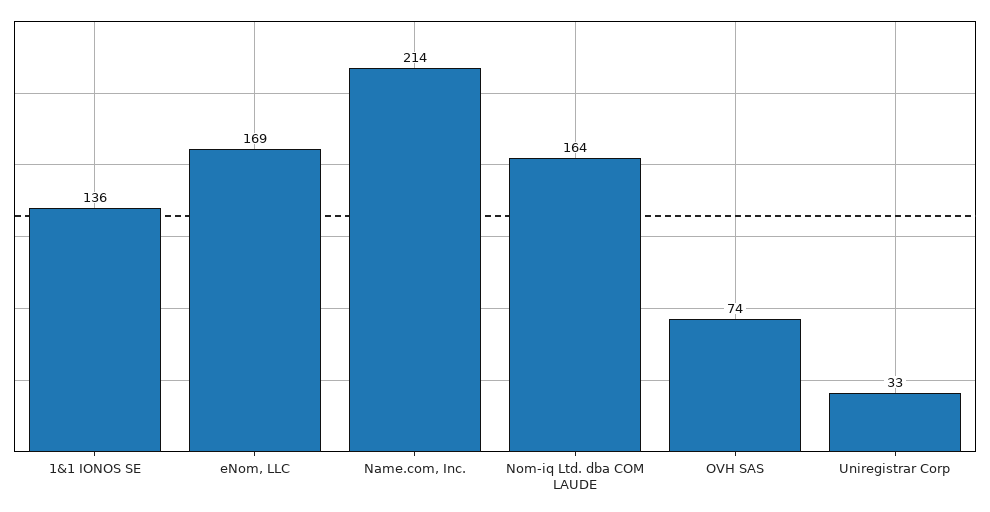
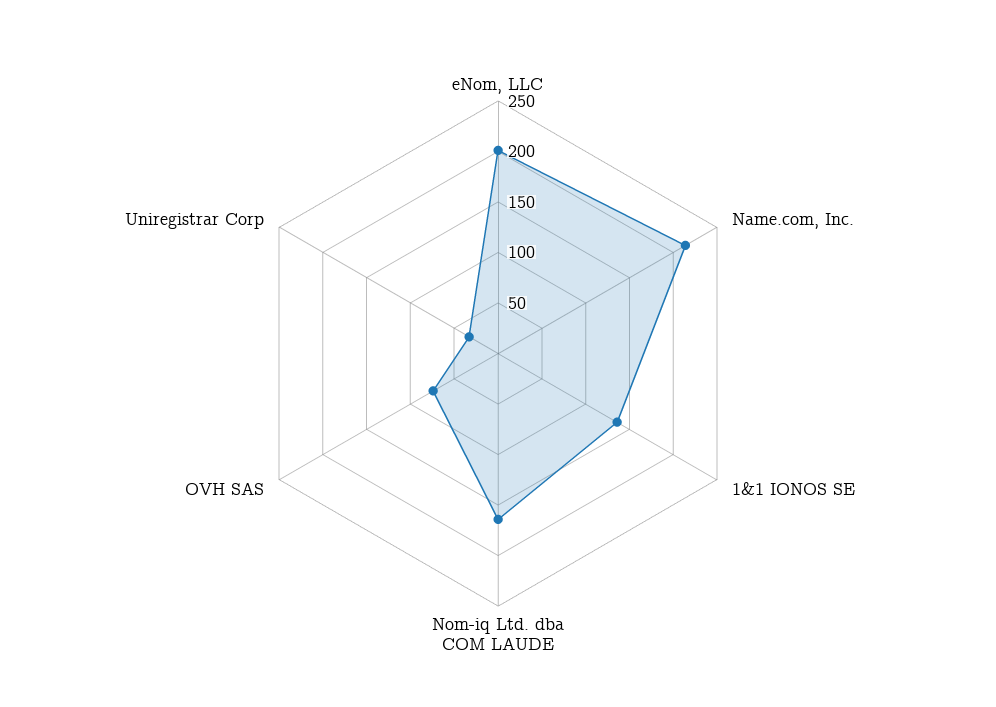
eNom, LLC: 169 -> 200

